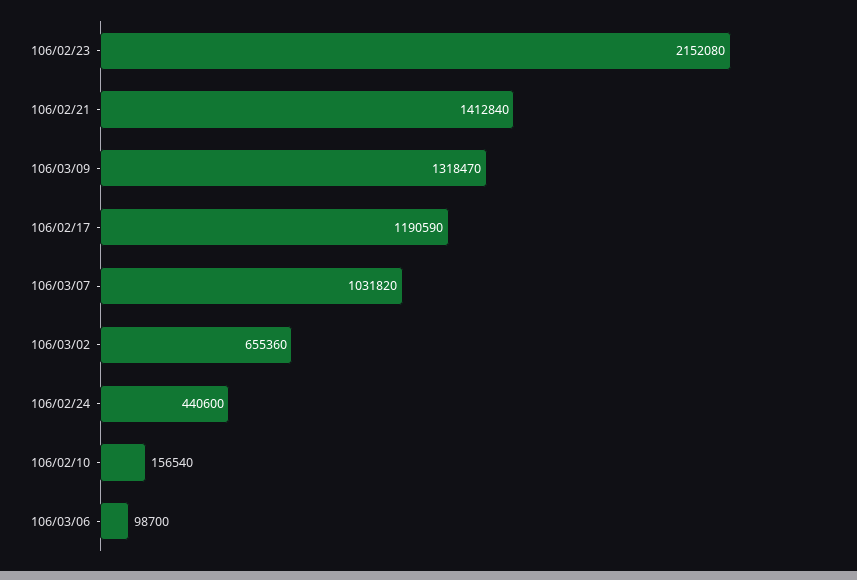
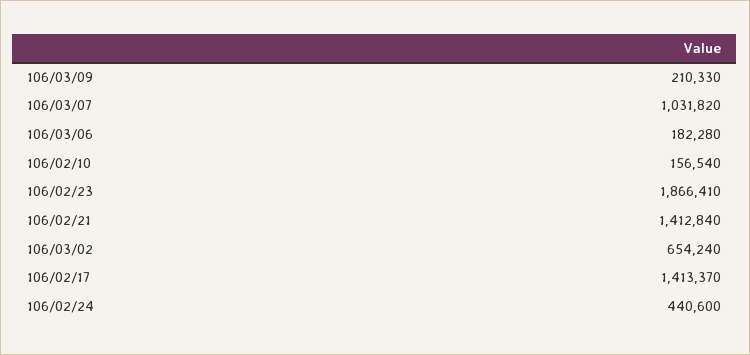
106/02/23: 2152080 -> 1866410
106/03/09: 1318470 -> 210330
106/02/17: 1190590 -> 1413370
106/03/02: 655360 -> 654240
106/03/06: 98700 -> 182280

